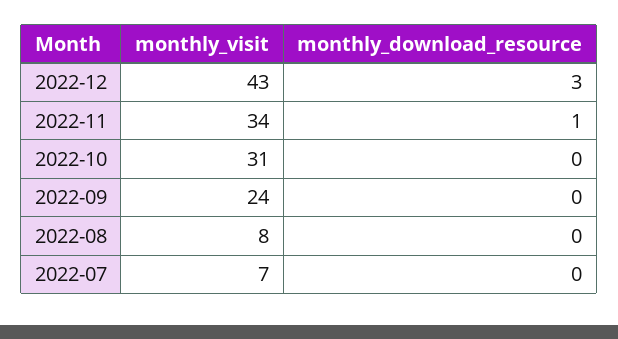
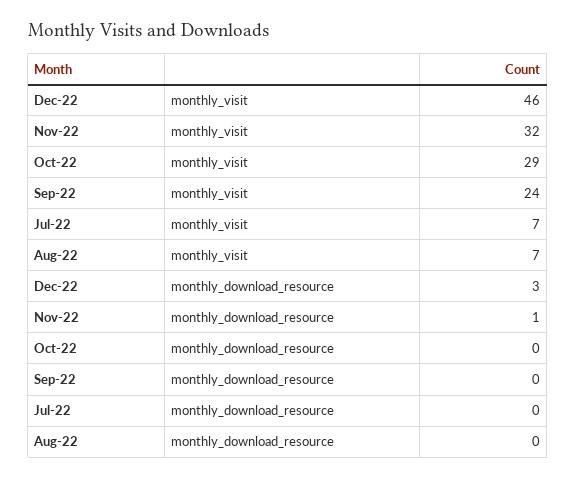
monthly_visit, 2022-12: 43 -> 46
monthly_visit, 2022-11: 34 -> 32
monthly_visit, 2022-10: 31 -> 29
monthly_visit, 2022-08: 8 -> 7

